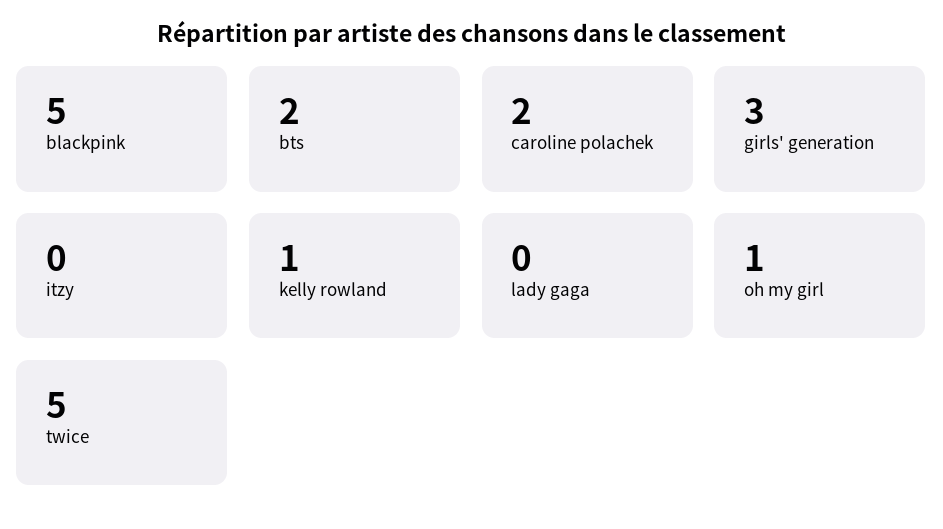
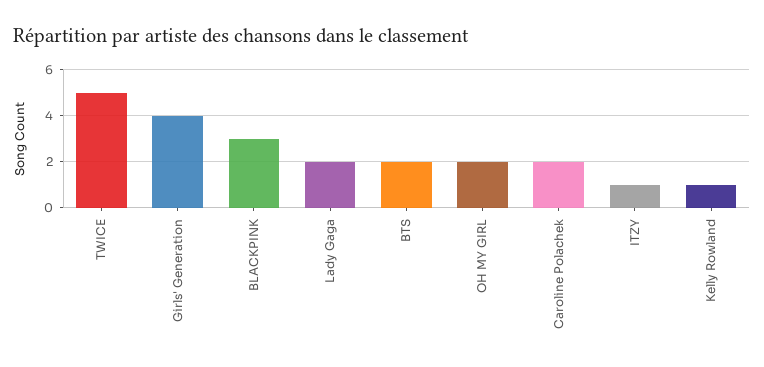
blackpink: 5 -> 3
girls' generation: 3 -> 4
itzy: 0 -> 1
lady gaga: 0 -> 2
oh my girl: 1 -> 2

